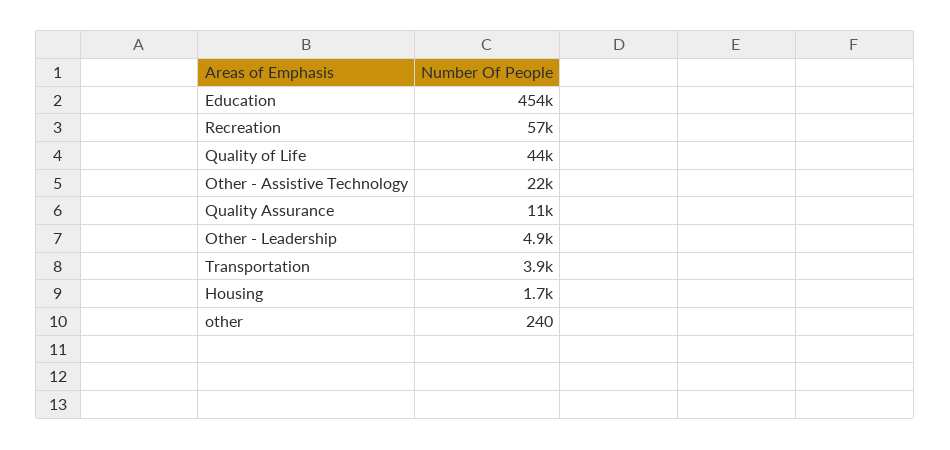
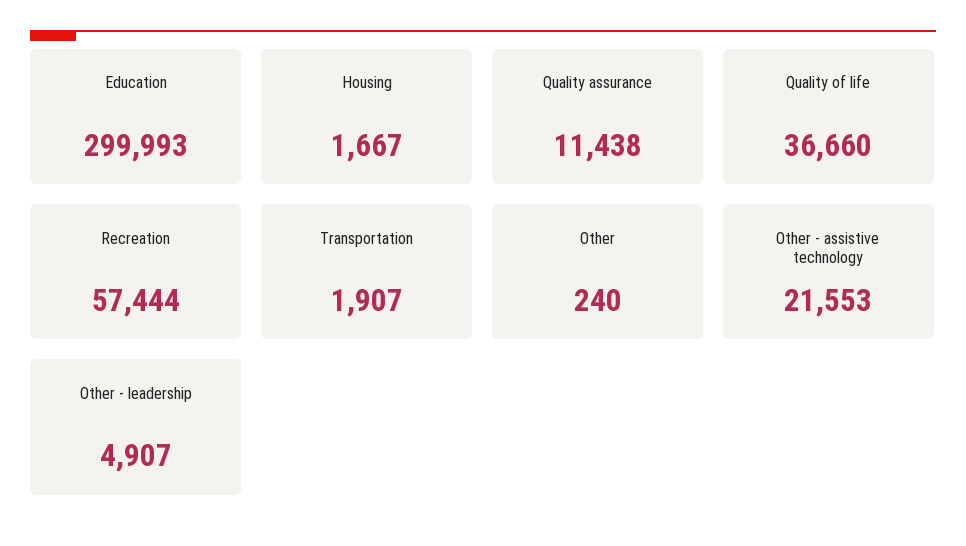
Education: 454000 -> 299993
Quality of Life: 44000 -> 36660
Transportation: 3900 -> 1907

